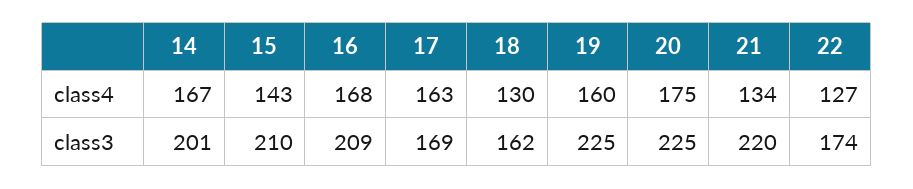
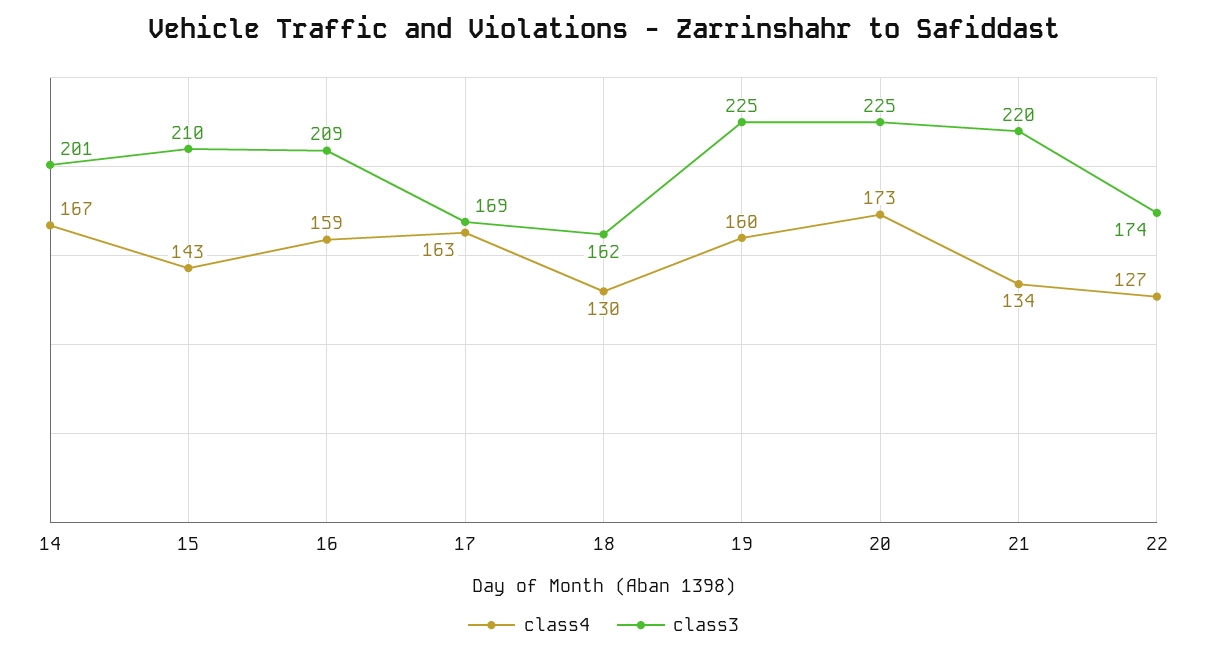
class4, 16: 168 -> 159
class4, 20: 175 -> 173

